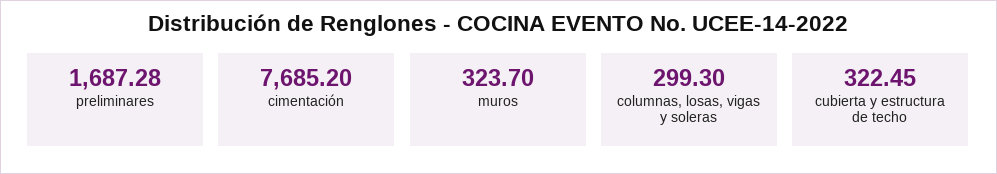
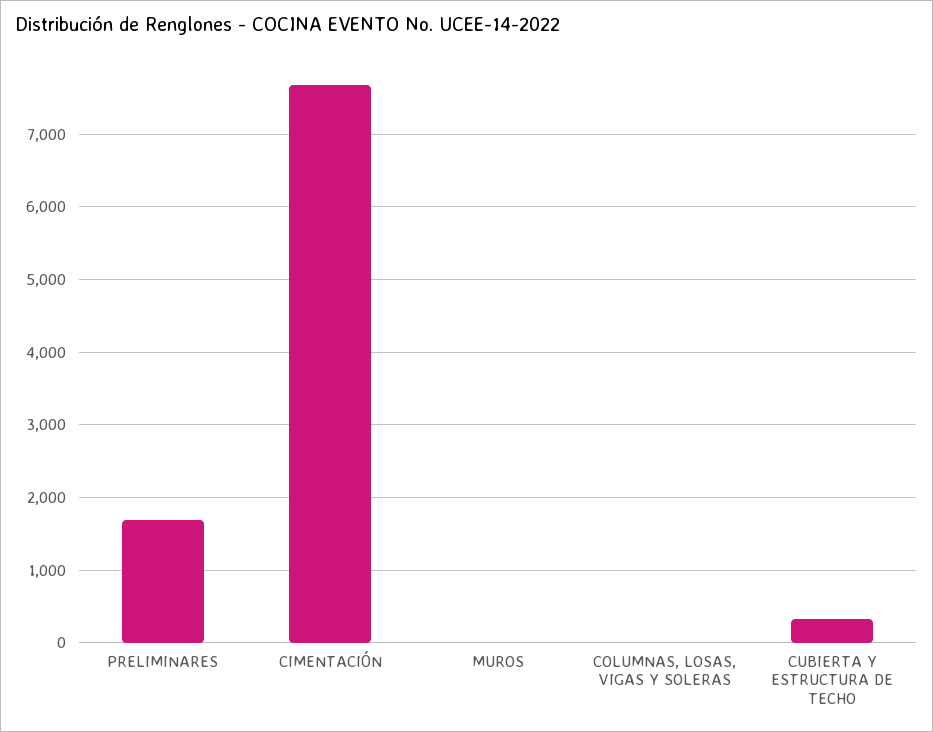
muros: 323.7 -> 0
columnas, losas, vigas y soleras: 299.3 -> 0

